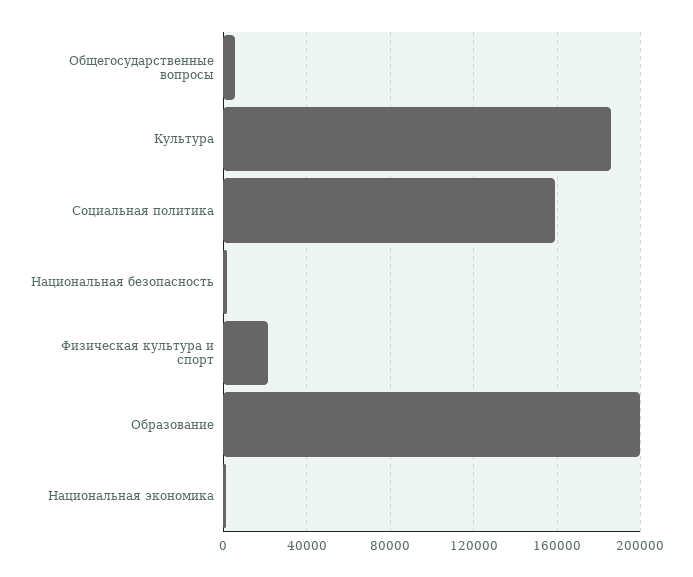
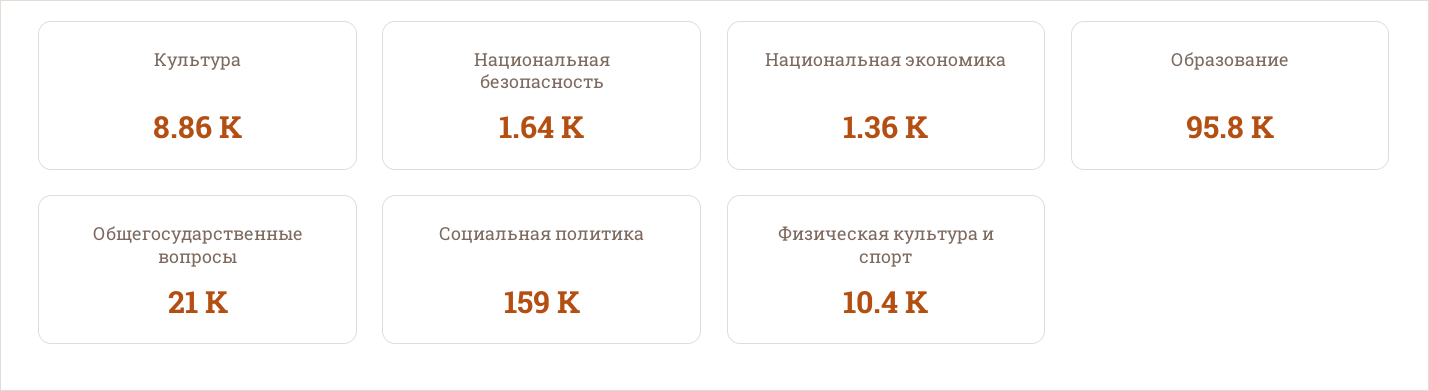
Общегосударственные вопросы: 5000 -> 21000
Культура: 185000 -> 8860
Физическая культура и спорт: 20000 -> 10400
Образование: 200000 -> 95800

